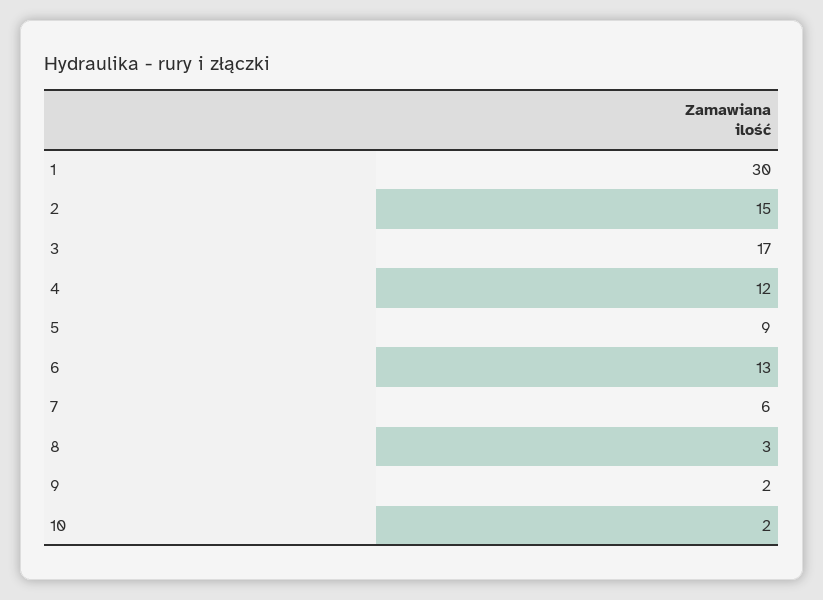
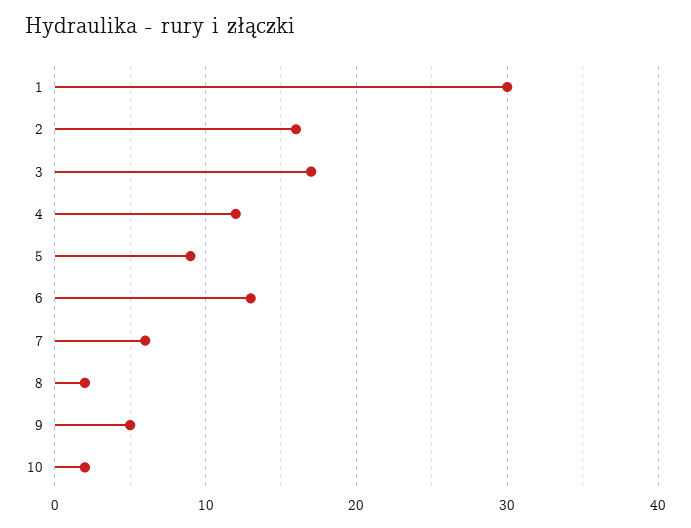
2: 15 -> 16
8: 3 -> 2
9: 2 -> 5

